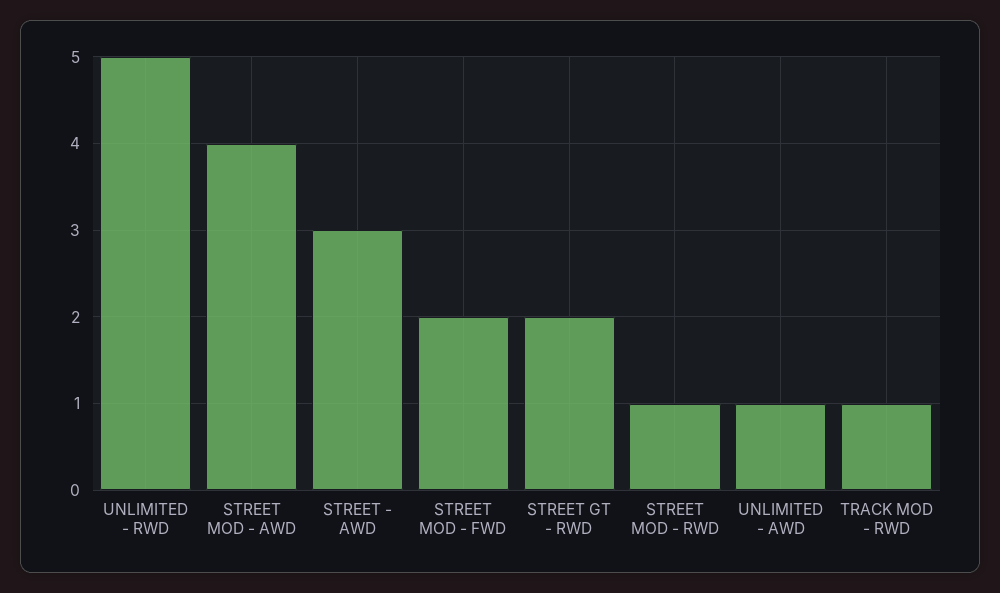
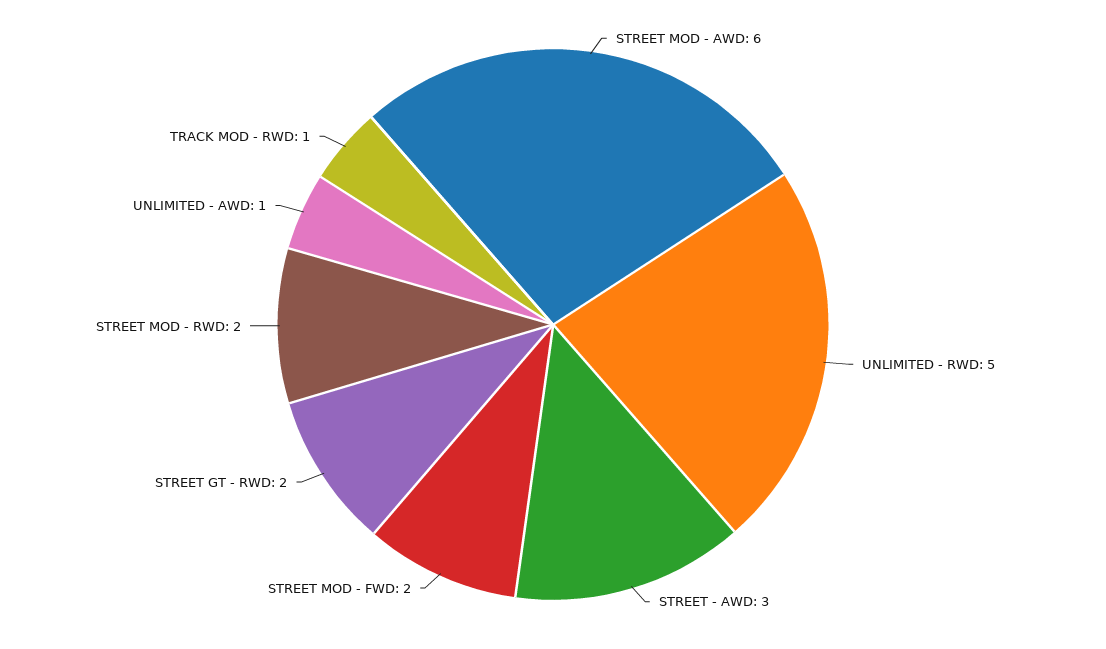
STREET MOD - AWD: 4 -> 6
STREET MOD - RWD: 1 -> 2

